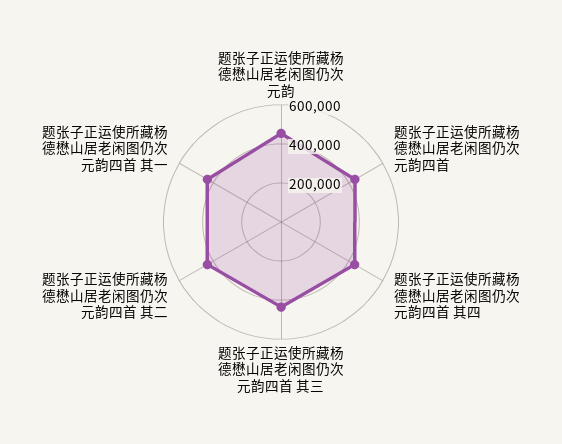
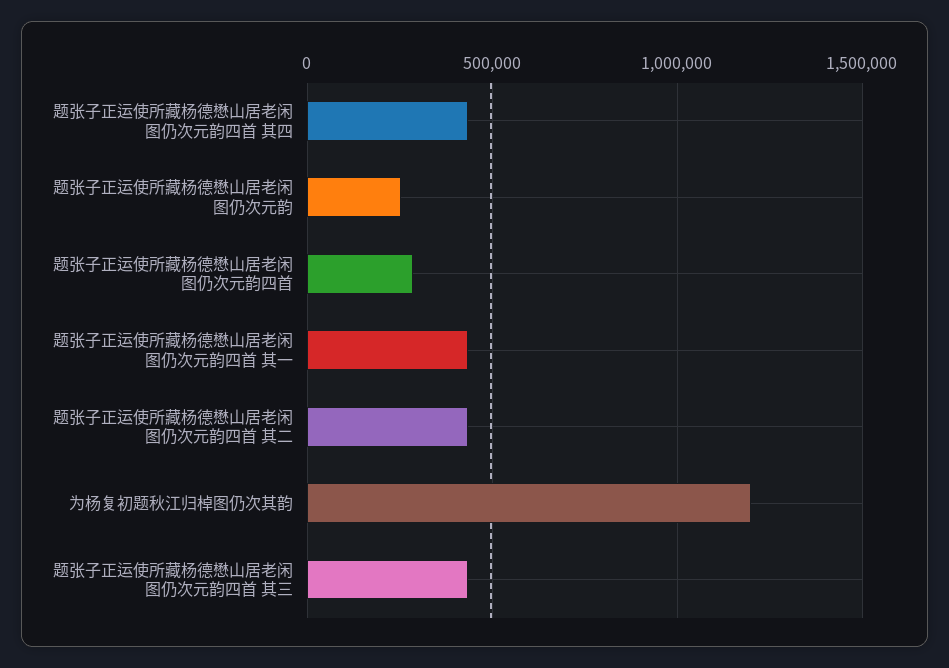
题张子正运使所藏杨德懋山居老闲图仍次元韵: 450000 -> 250000
题张子正运使所藏杨德懋山居老闲图仍次元韵四首: 450000 -> 300000
为杨复初题秋江归棹图仍次其韵: none -> 1200000

